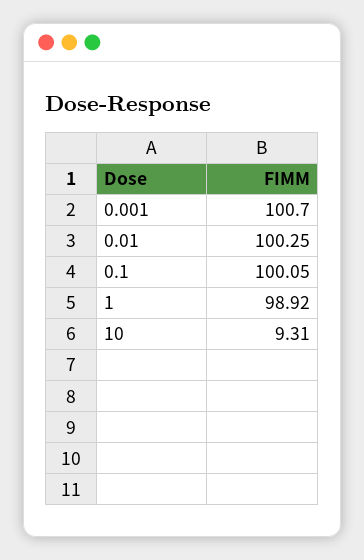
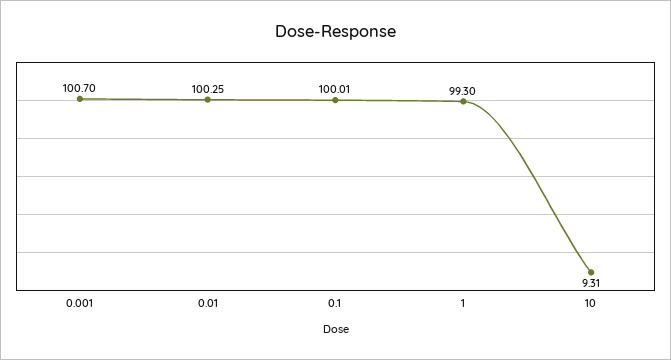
0.1: 100.05 -> 100.01
1: 98.92 -> 99.3

